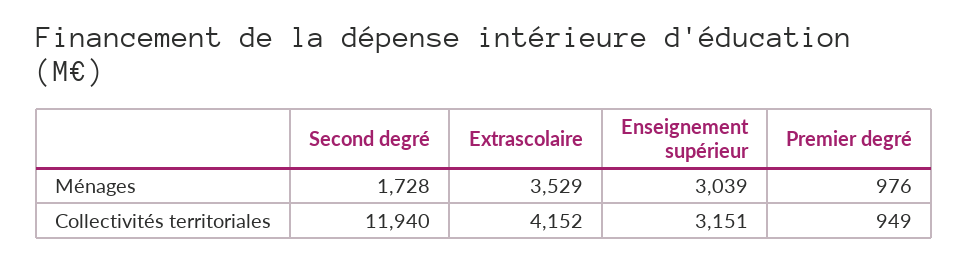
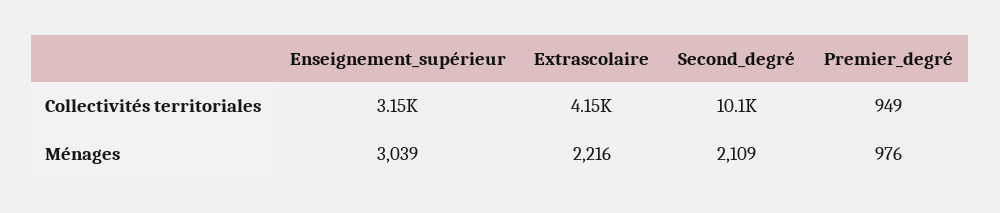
Second degré, Ménages: 1728 -> 2109
Extrascolaire, Ménages: 3529 -> 2216
Second degré, Collectivités territoriales: 11940 -> 10100

